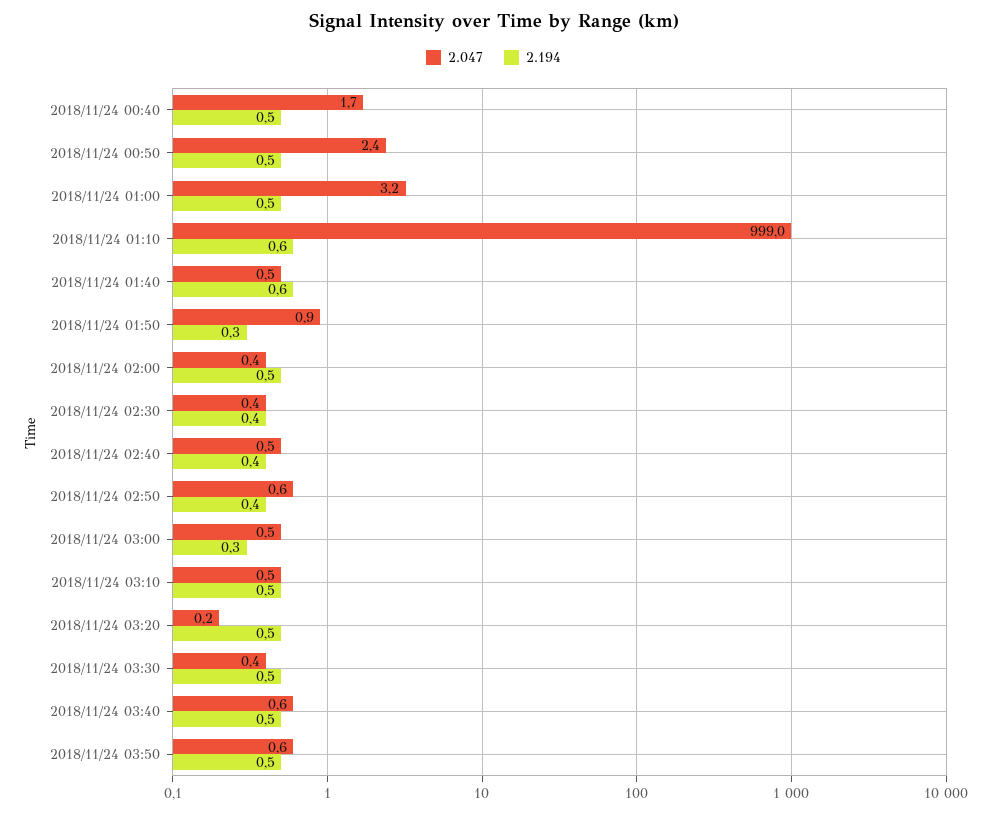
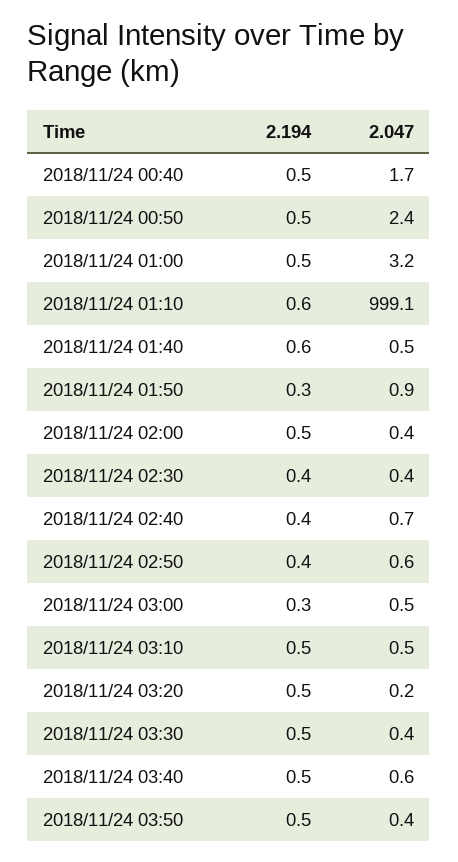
2.047, 2018/11/24 01:10: 999 -> 999.1
2.047, 2018/11/24 02:40: 0.5 -> 0.7
2.047, 2018/11/24 03:50: 0.6 -> 0.4

